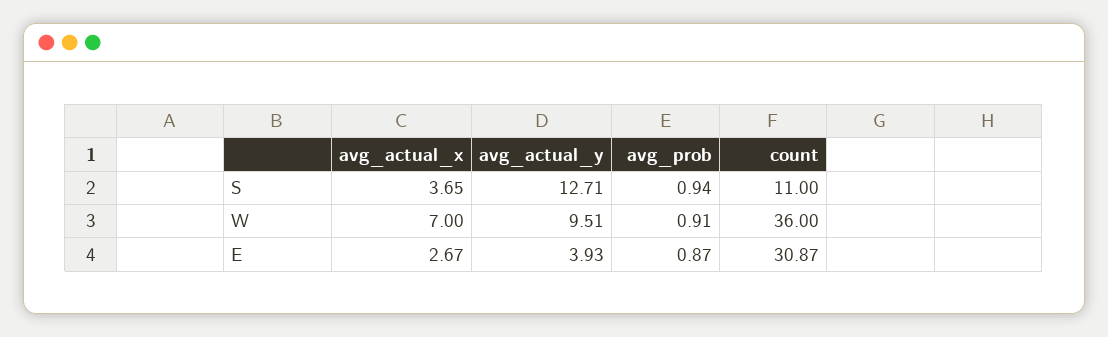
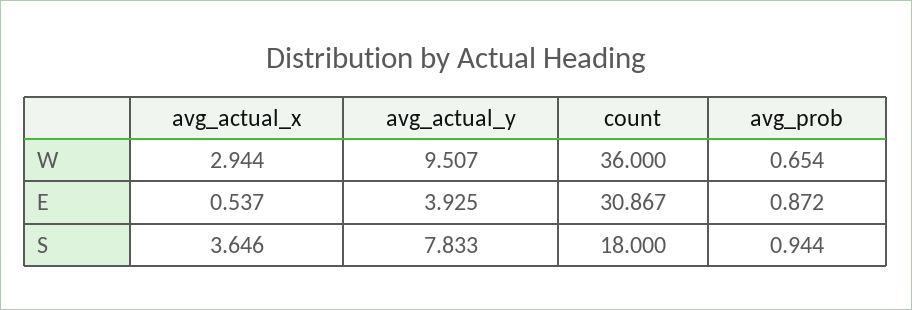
avg_actual_y, S: 12.71 -> 7.833
count, S: 11 -> 18
avg_actual_x, W: 7 -> 2.944
avg_prob, W: 0.91 -> 0.654
avg_actual_x, E: 2.67 -> 0.537

